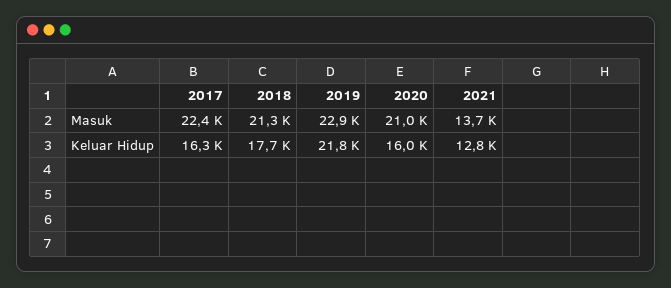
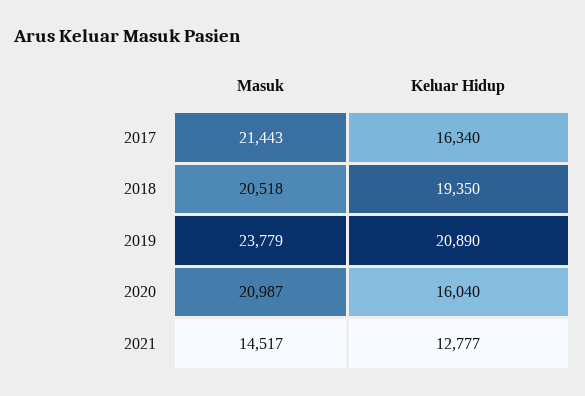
2017, Masuk: 22400 -> 21443
2018, Masuk: 21300 -> 20518
2019, Masuk: 22900 -> 23779
2021, Masuk: 13700 -> 14517
2018, Keluar Hidup: 17700 -> 19350
2019, Keluar Hidup: 21800 -> 20890

